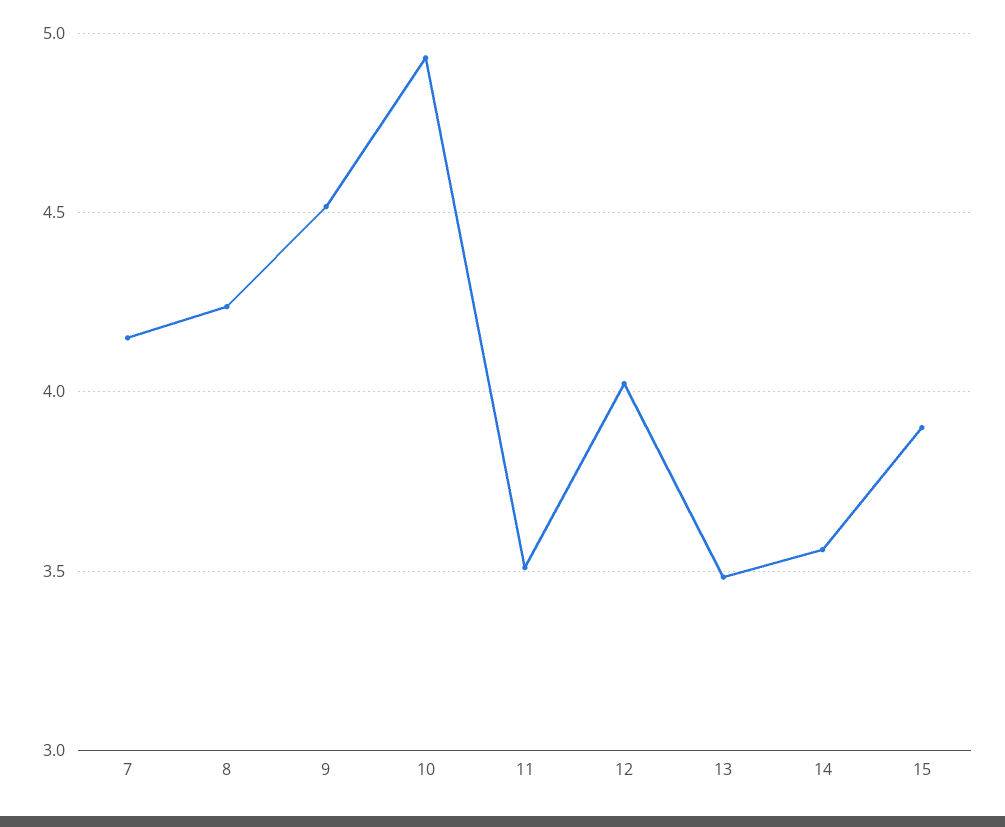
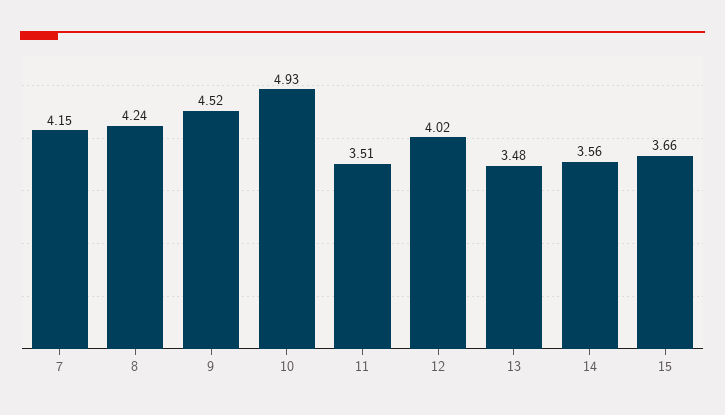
15: 3.9 -> 3.66

